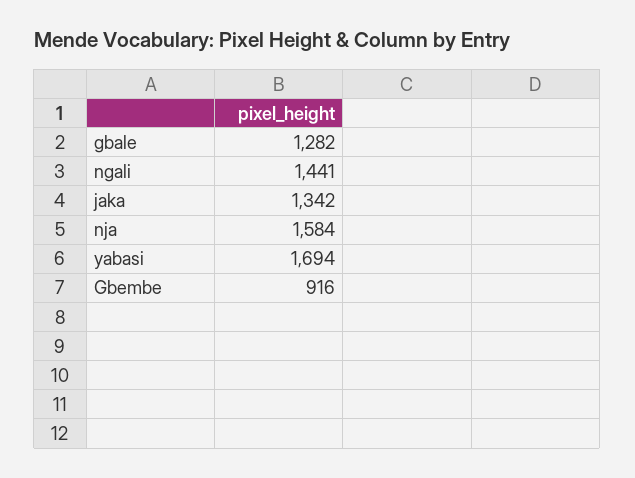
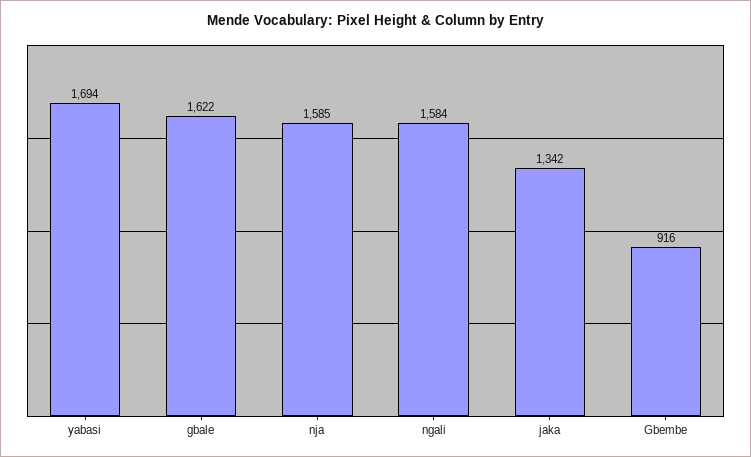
gbale: 1282 -> 1622
ngali: 1441 -> 1584
nja: 1584 -> 1585

